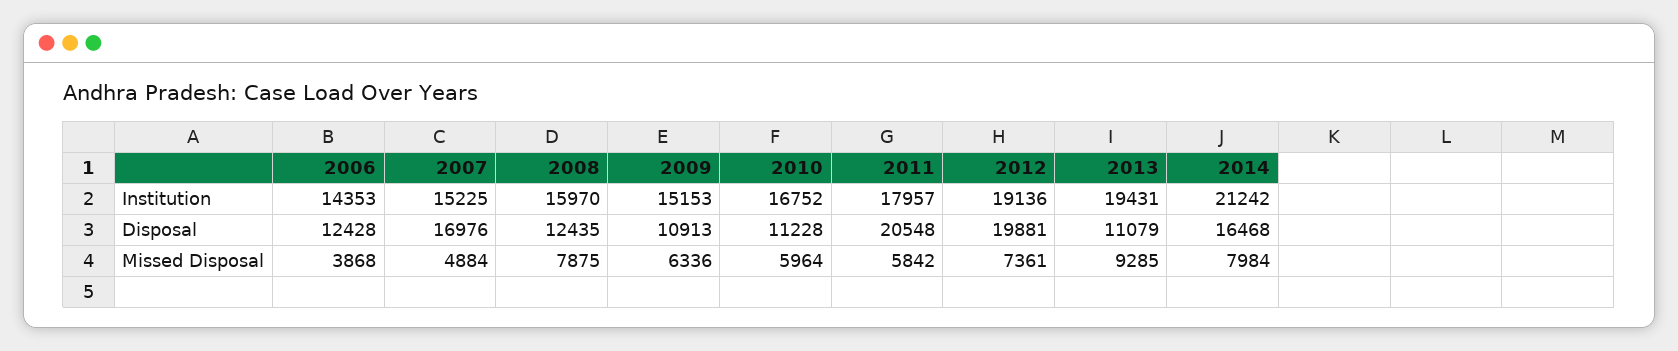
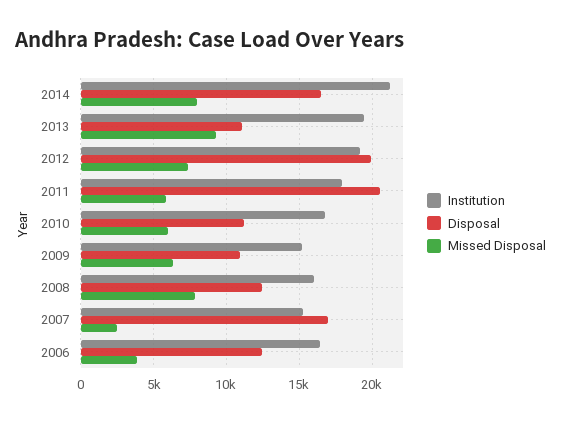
Institution, 2006: 14353 -> 16500
Missed Disposal, 2007: 4884 -> 2500

